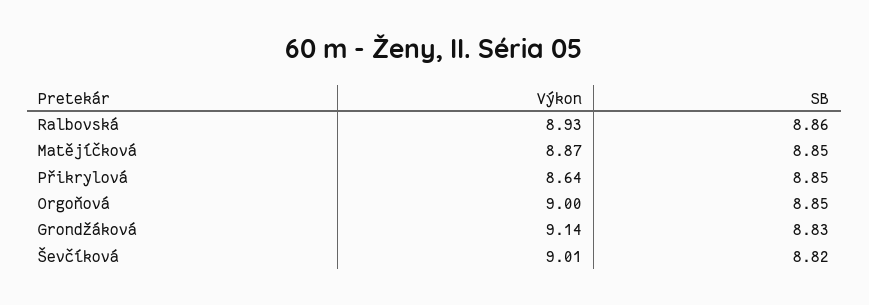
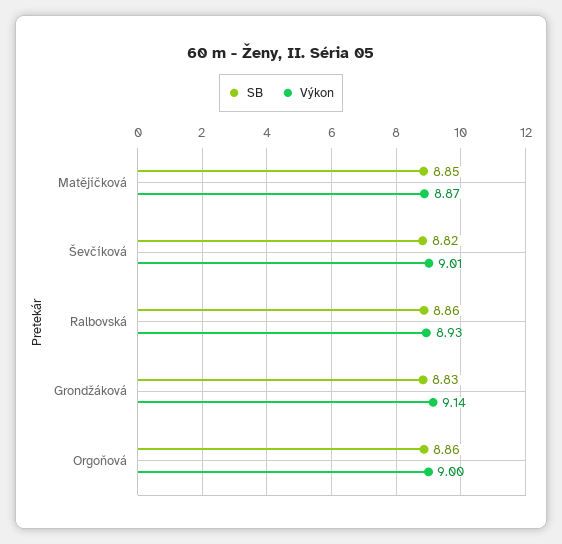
Výkon, Přikrylová: 8.64 -> none
SB, Přikrylová: 8.85 -> none
SB, Orgoňová: 8.85 -> 8.86

